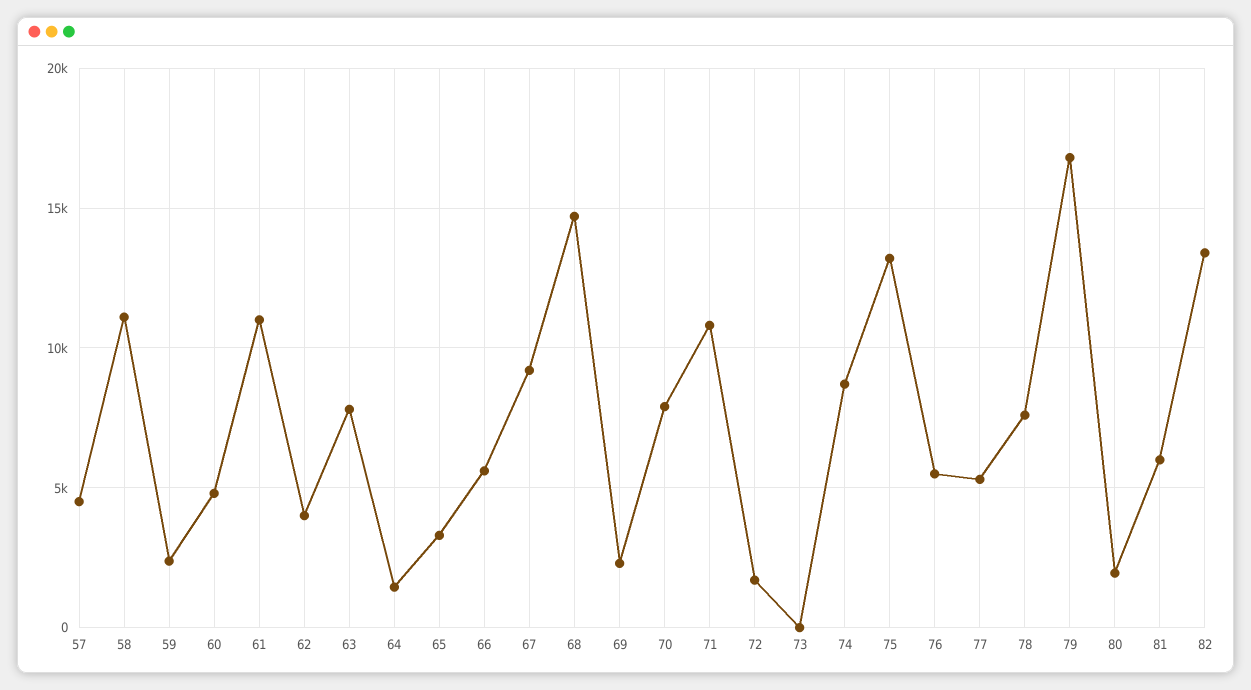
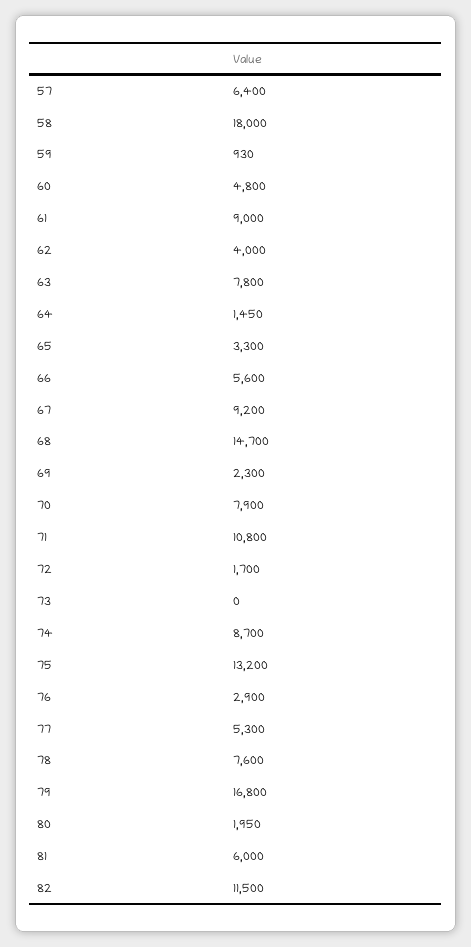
57: 4500 -> 6400
58: 11000 -> 18000
59: 2500 -> 930
61: 11000 -> 9000
76: 5500 -> 2900
82: 13500 -> 11500

